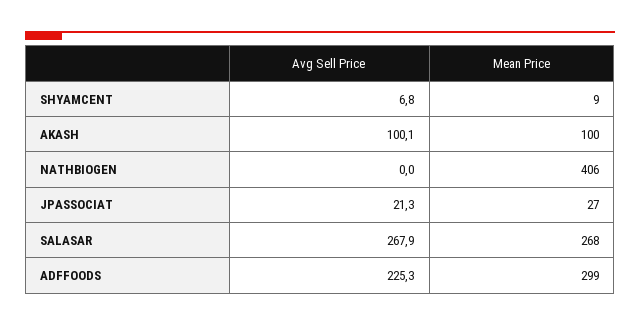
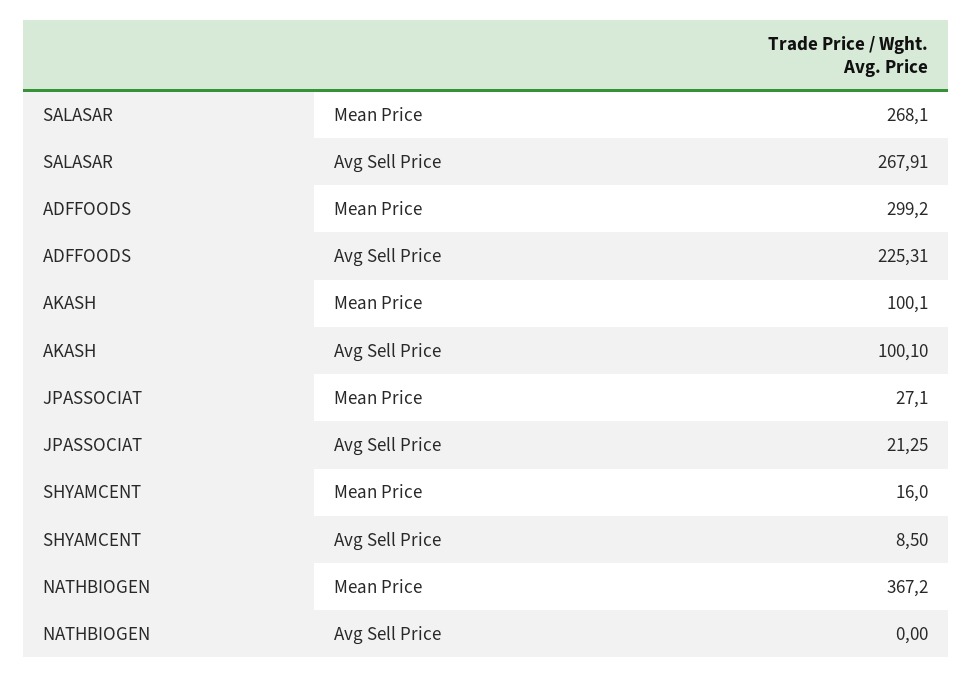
Avg Sell Price, SHYAMCENT: 6.8 -> 8.5
Mean Price, SHYAMCENT: 9 -> 16
Mean Price, NATHBIOGEN: 406 -> 367.2

